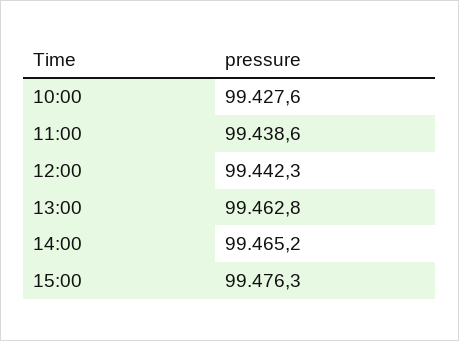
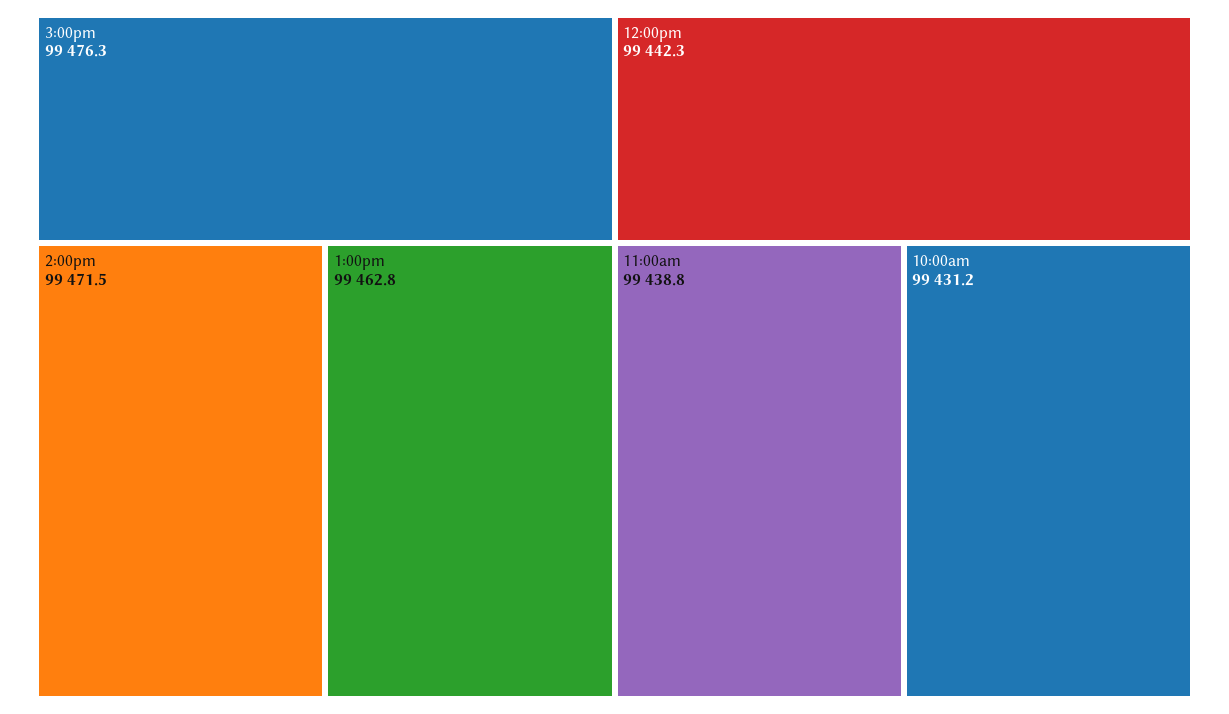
10:00: 99427.6 -> 99431.2
11:00: 99438.6 -> 99438.8
14:00: 99465.2 -> 99471.5

